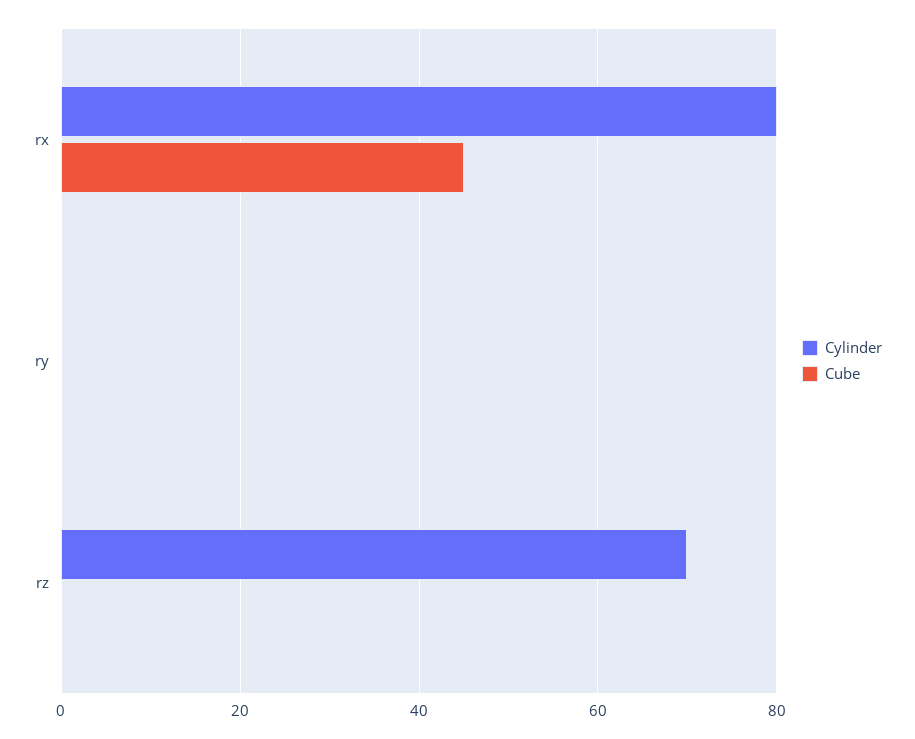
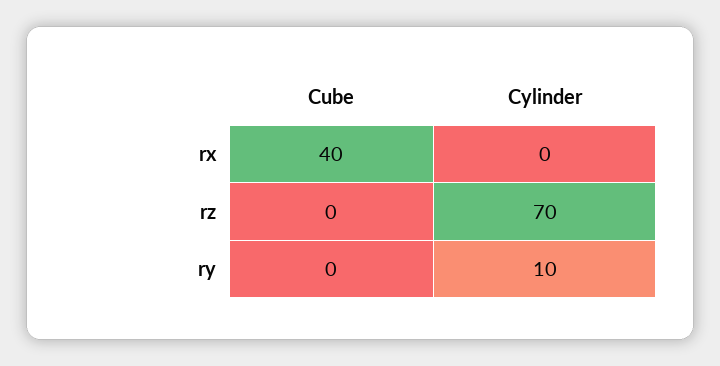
Cylinder, rx: 80 -> 0
Cube, rx: 45 -> 40
Cylinder, ry: 0 -> 10

